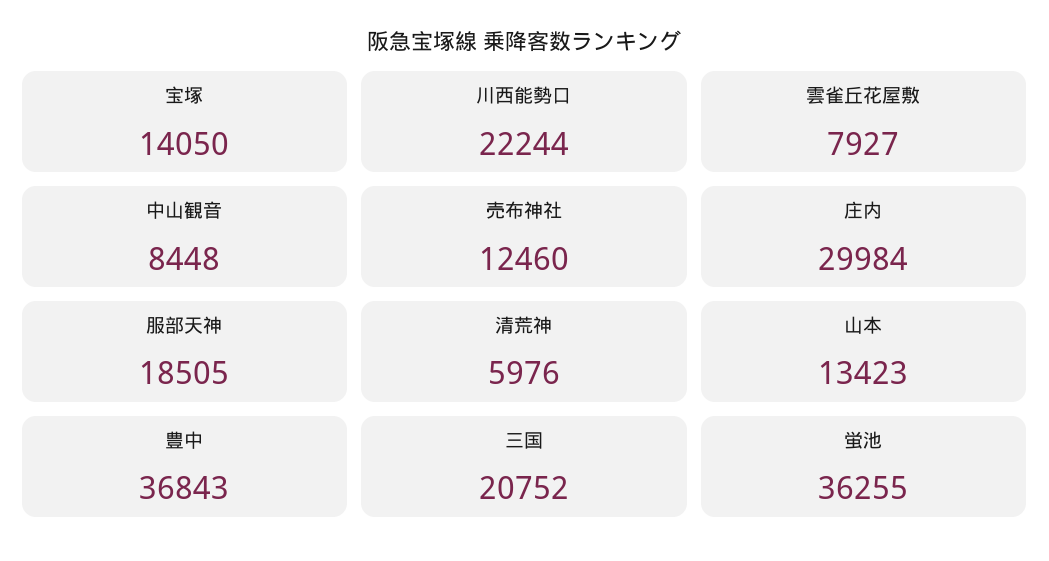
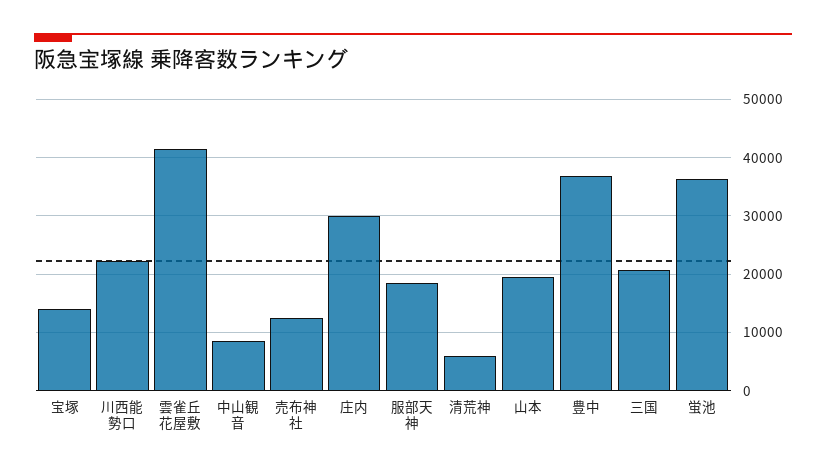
雲雀丘花屋敷: 7927 -> 42000
山本: 13423 -> 20000

